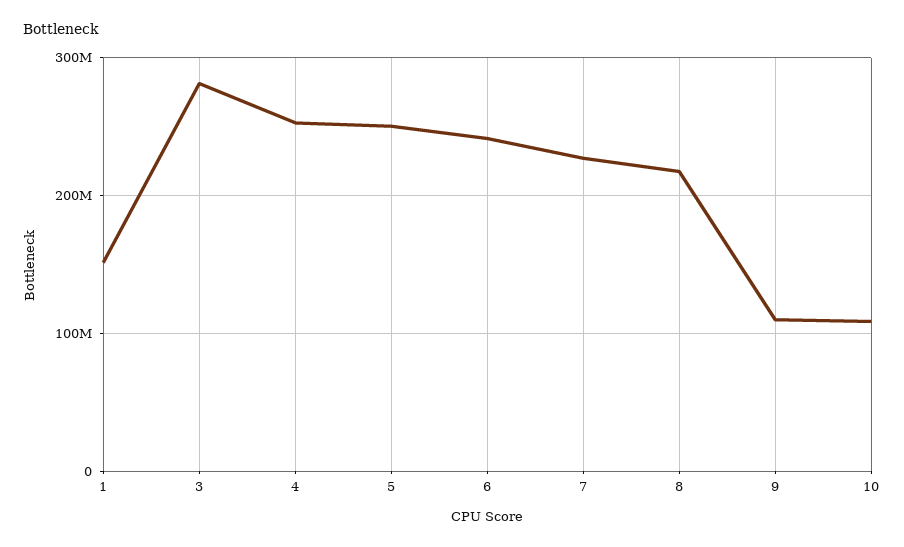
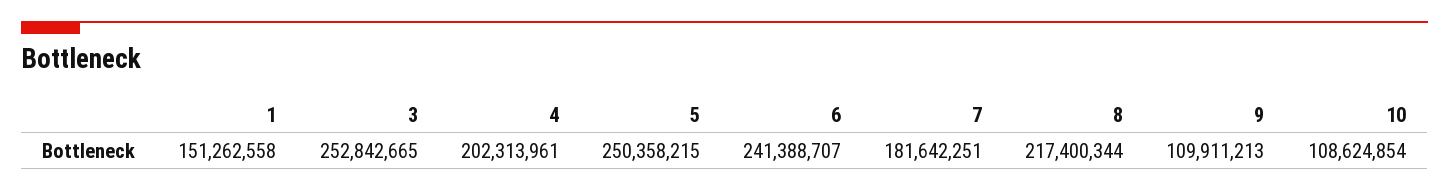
3: 280000000 -> 252842665
4: 250000000 -> 202313961
7: 230000000 -> 181642251

